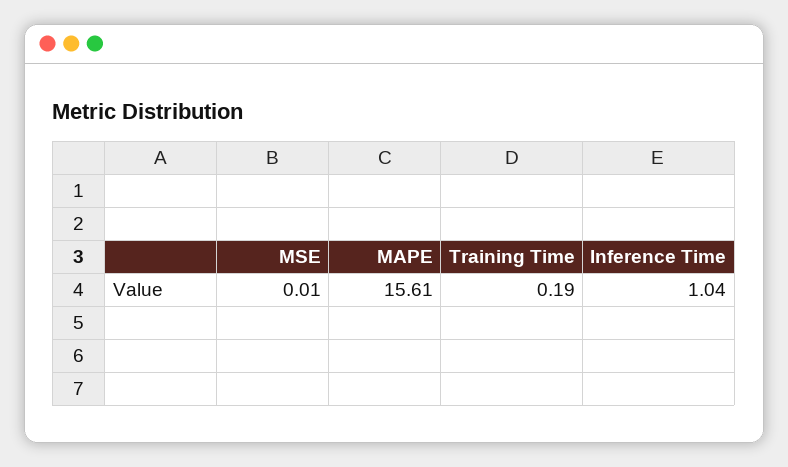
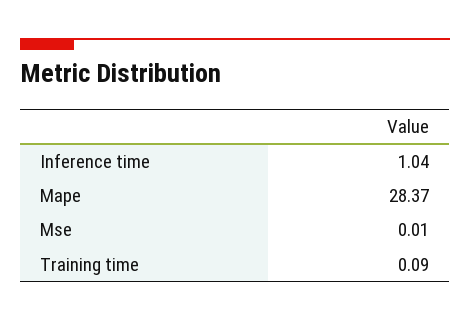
MAPE: 15.61 -> 28.37
Training Time: 0.19 -> 0.09

